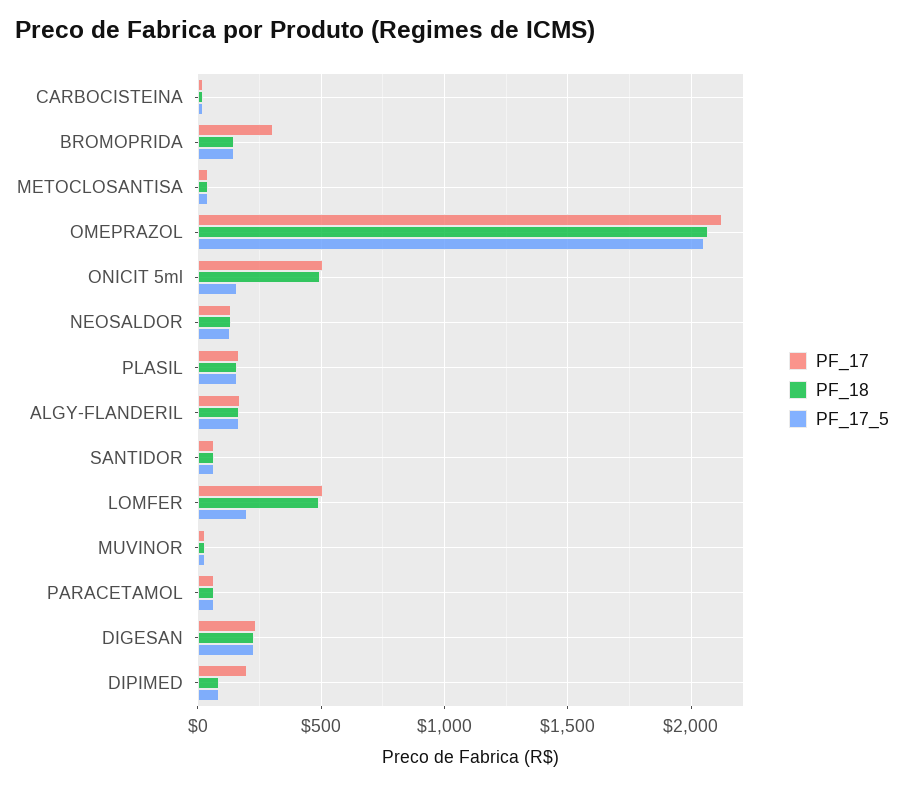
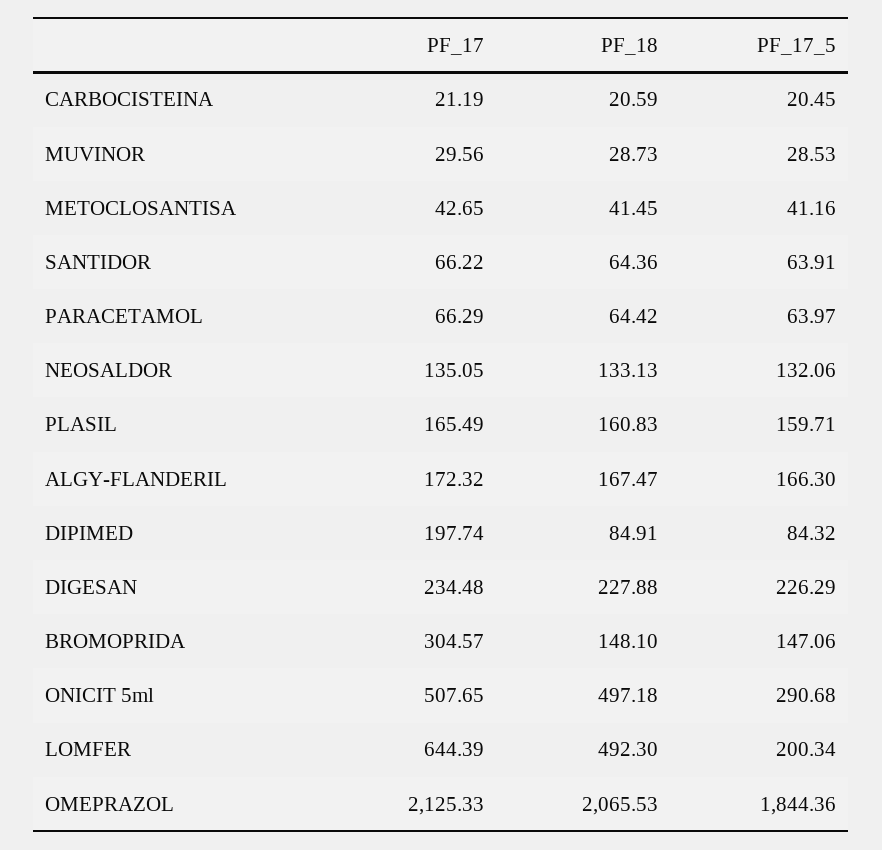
PF_17_5, OMEPRAZOL: 2050 -> 1844.36
PF_17_5, ONICIT 5ml: 150 -> 290.68
PF_17, LOMFER: 500 -> 644.39

